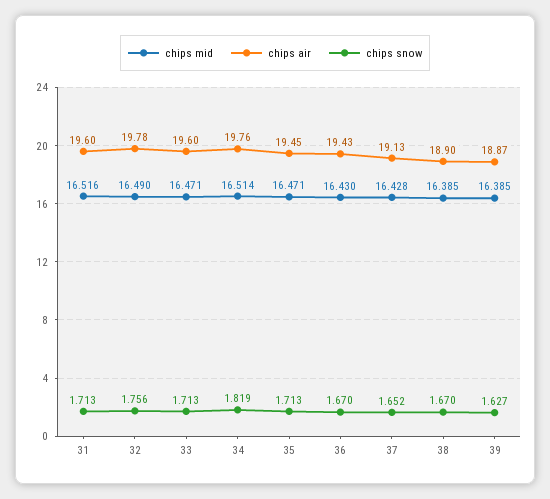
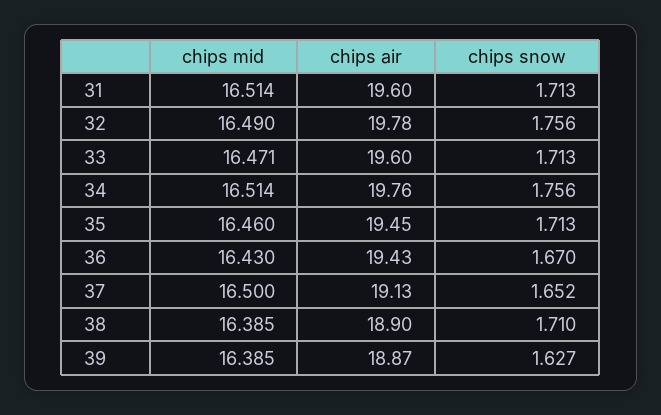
chips mid, 31: 16.516 -> 16.514
chips snow, 34: 1.819 -> 1.756
chips mid, 35: 16.471 -> 16.46
chips mid, 37: 16.428 -> 16.5
chips snow, 38: 1.67 -> 1.71

